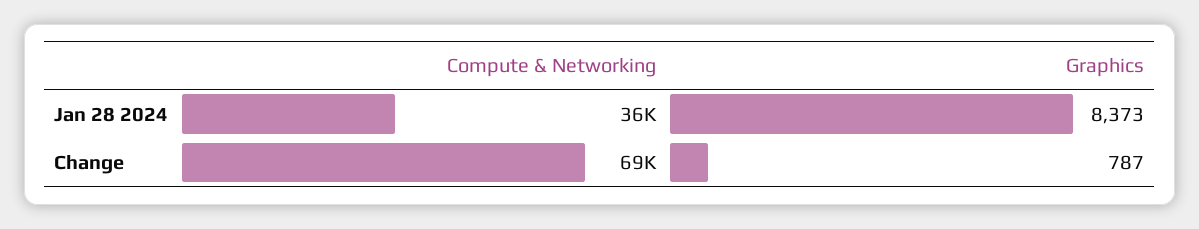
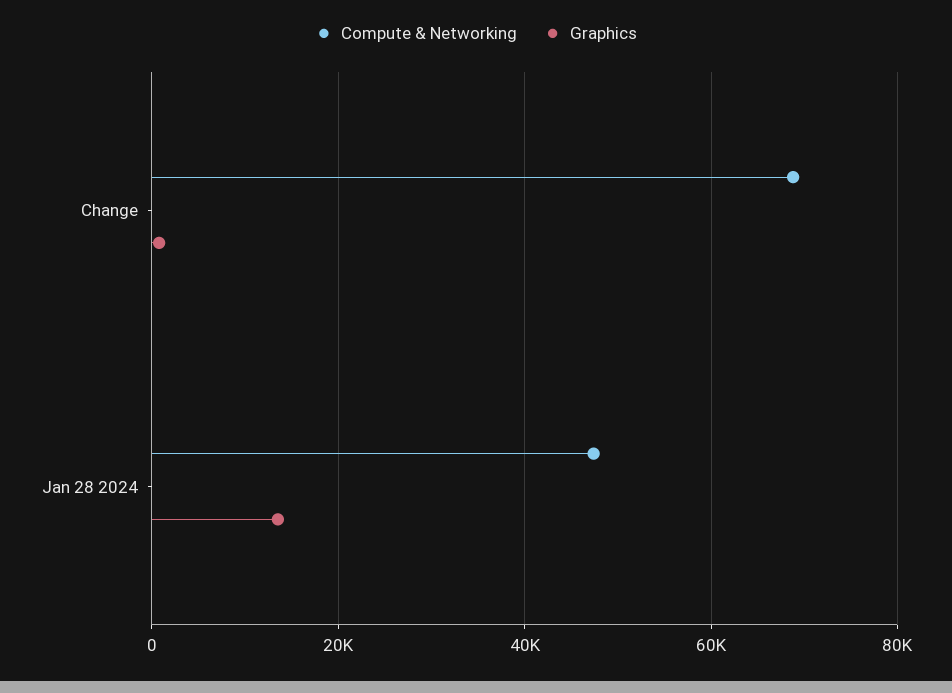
Compute & Networking, Jan 28 2024: 36000 -> 48000
Graphics, Jan 28 2024: 8373 -> 14000

